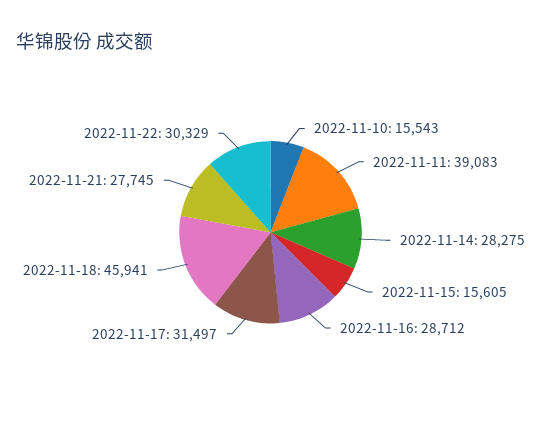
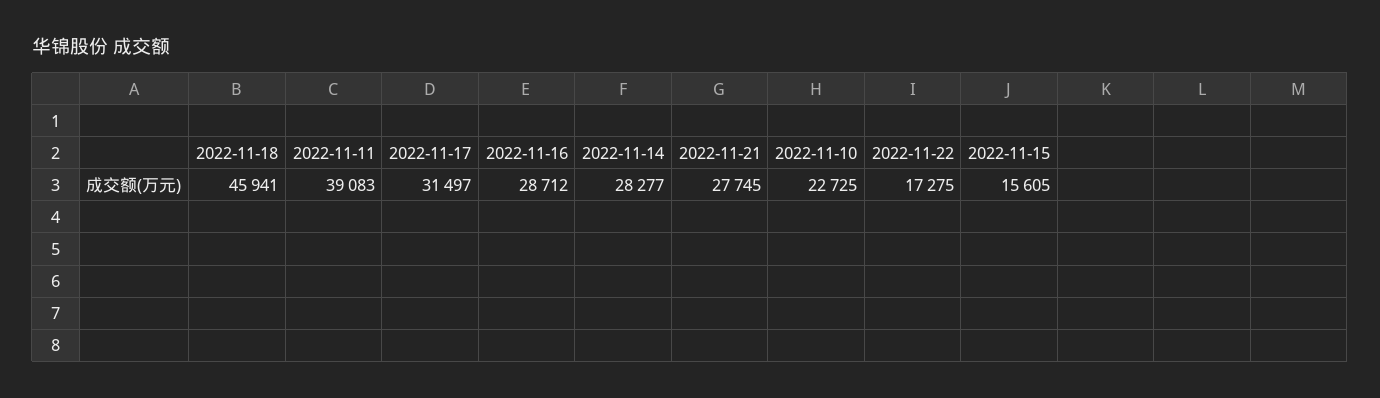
2022-11-10: 15543 -> 22725
2022-11-14: 28275 -> 28277
2022-11-22: 30329 -> 17275

